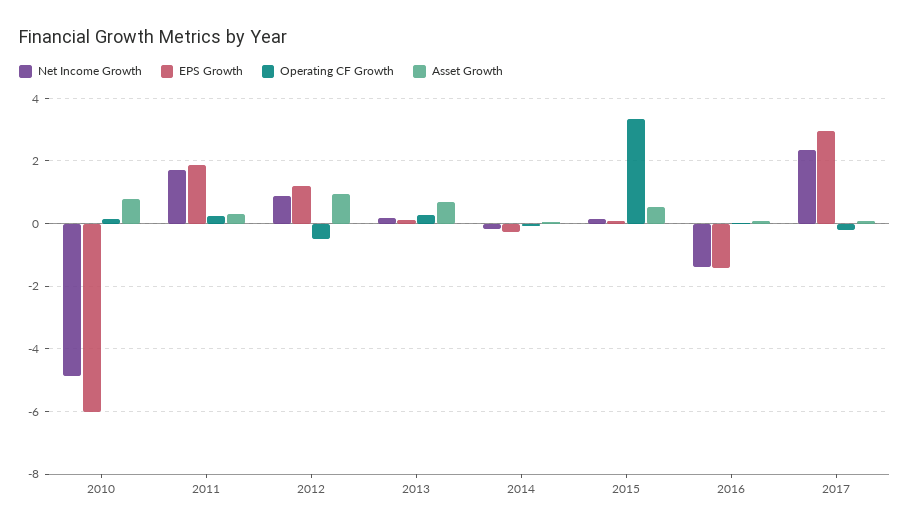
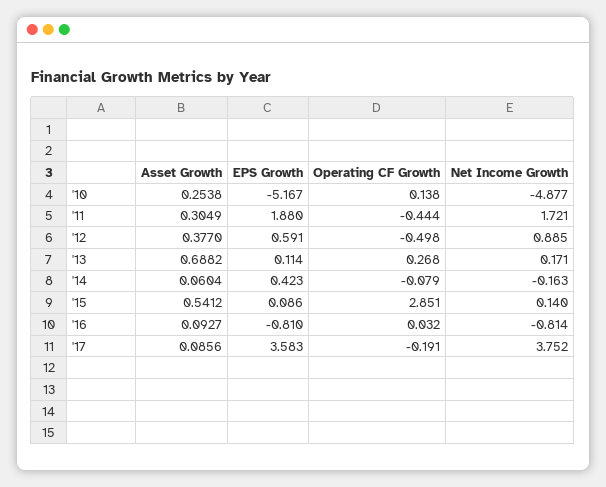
EPS Growth, 2010: -6 -> -5.167
Asset Growth, 2010: 0.8 -> 0.2538
Operating CF Growth, 2011: 0.2 -> -0.444
EPS Growth, 2012: 1.2 -> 0.591
Asset Growth, 2012: 1 -> 0.377
EPS Growth, 2014: -0.2 -> 0.423
Operating CF Growth, 2015: 3.4 -> 2.851
Net Income Growth, 2016: -1.4 -> -0.814
EPS Growth, 2016: -1.4 -> -0.81
Net Income Growth, 2017: 2.4 -> 3.752
EPS Growth, 2017: 3 -> 3.583

